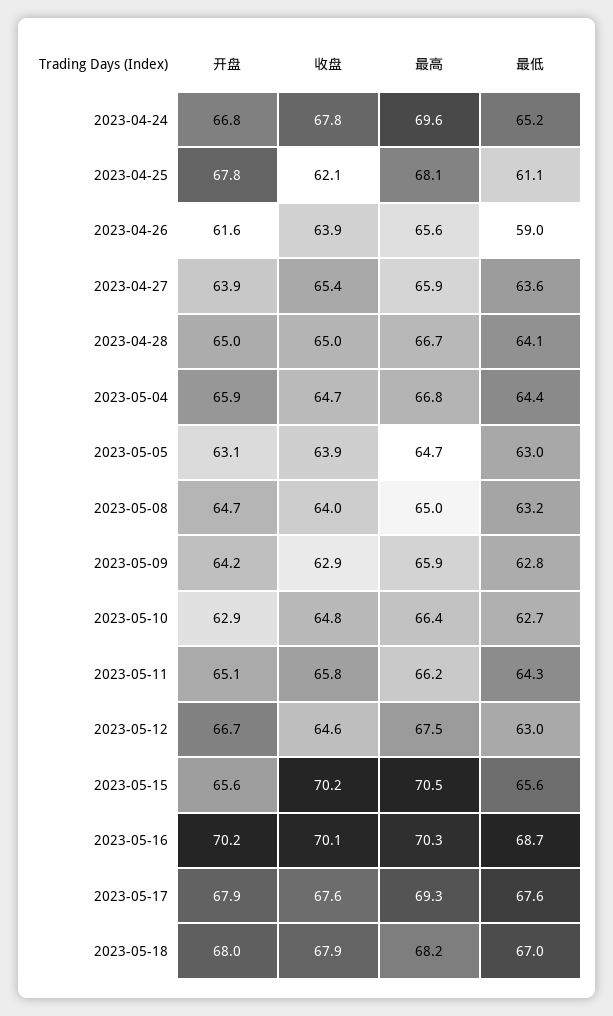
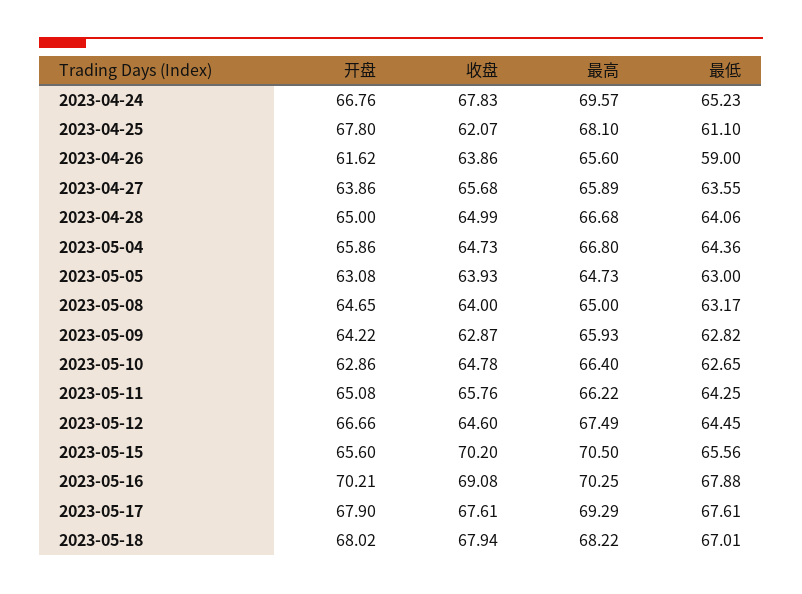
收盘, 2023-04-27: 65.4 -> 65.68
最低, 2023-05-12: 63 -> 64.45
收盘, 2023-05-16: 70.1 -> 69.08
最低, 2023-05-16: 68.7 -> 67.88

